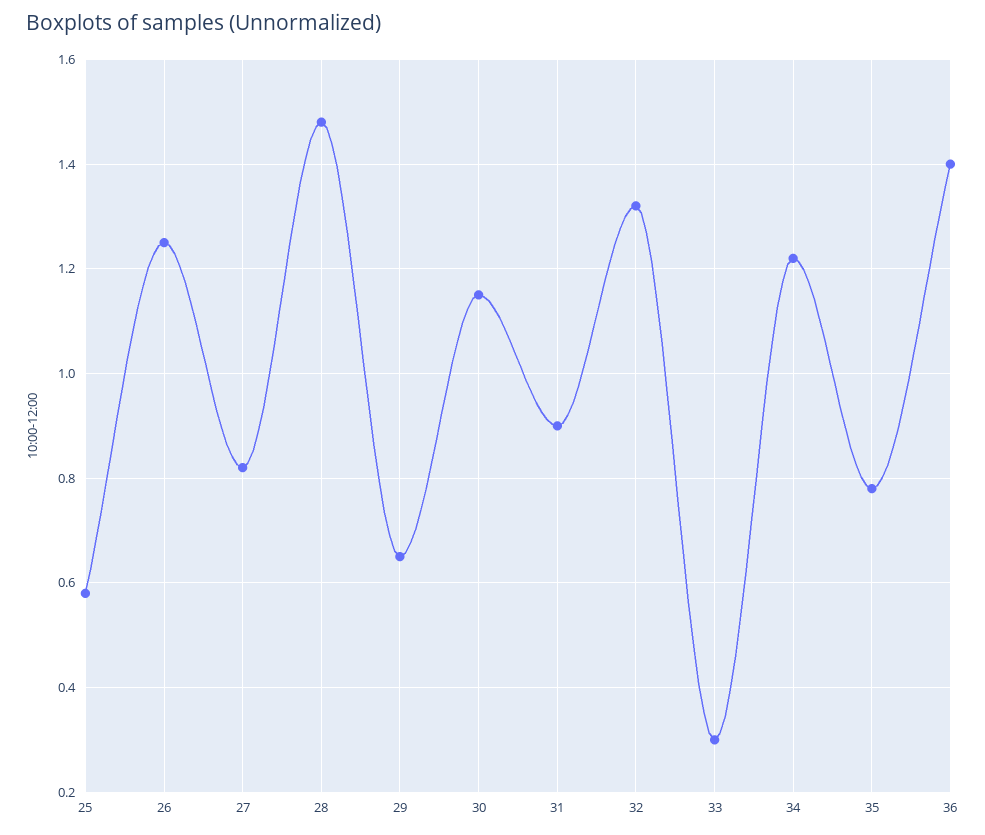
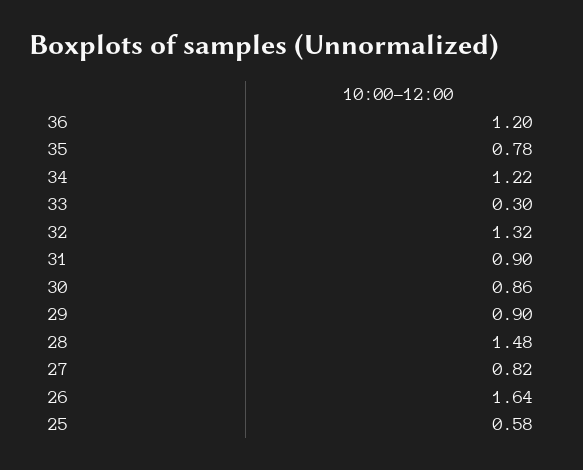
26: 1.25 -> 1.64
29: 0.65 -> 0.9
30: 1.15 -> 0.86
36: 1.4 -> 1.2

